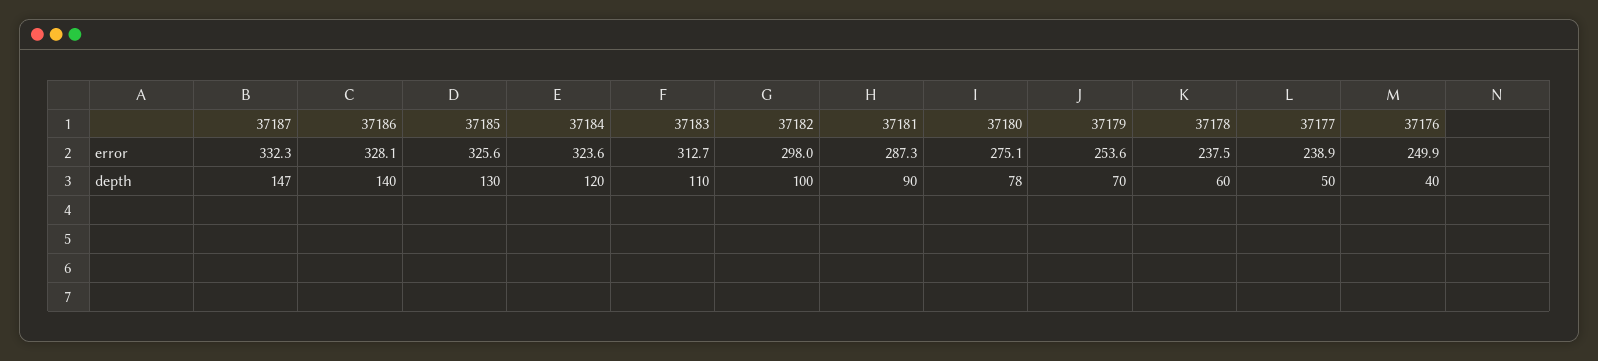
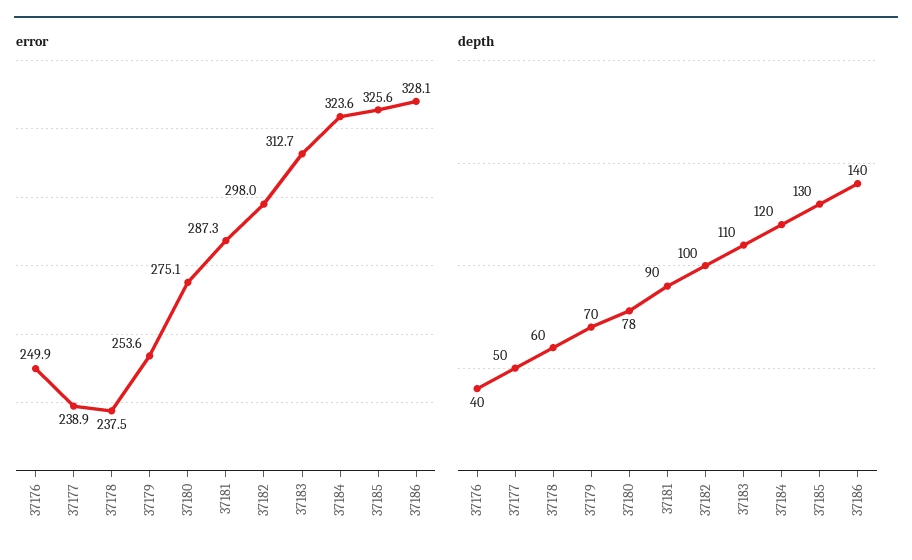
error, 37187: 332.3 -> none
depth, 37187: 147 -> none

